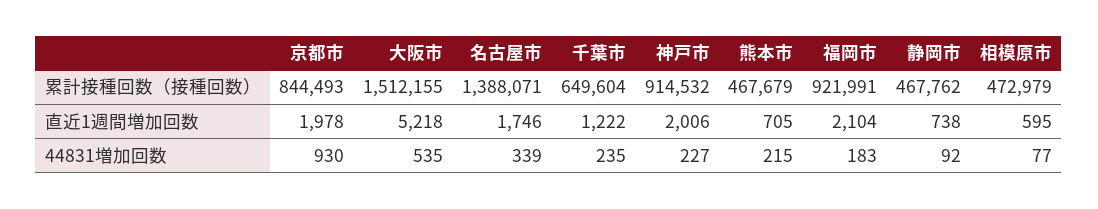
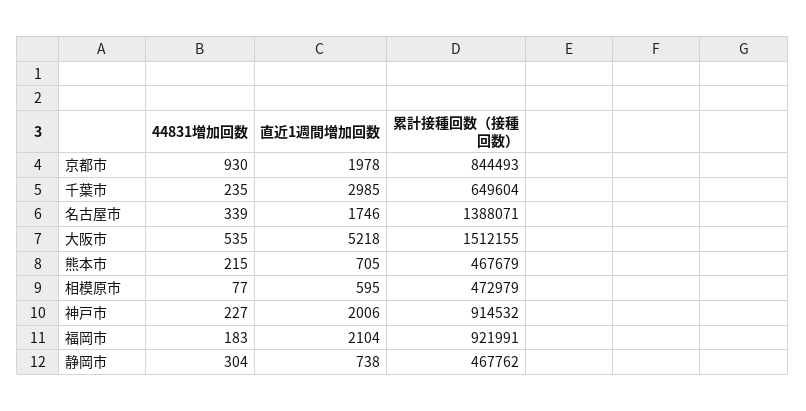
千葉市, 直近1週間増加回数: 1222 -> 2985
静岡市, 44831増加回数: 92 -> 304

